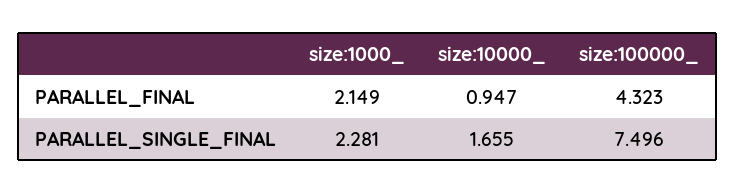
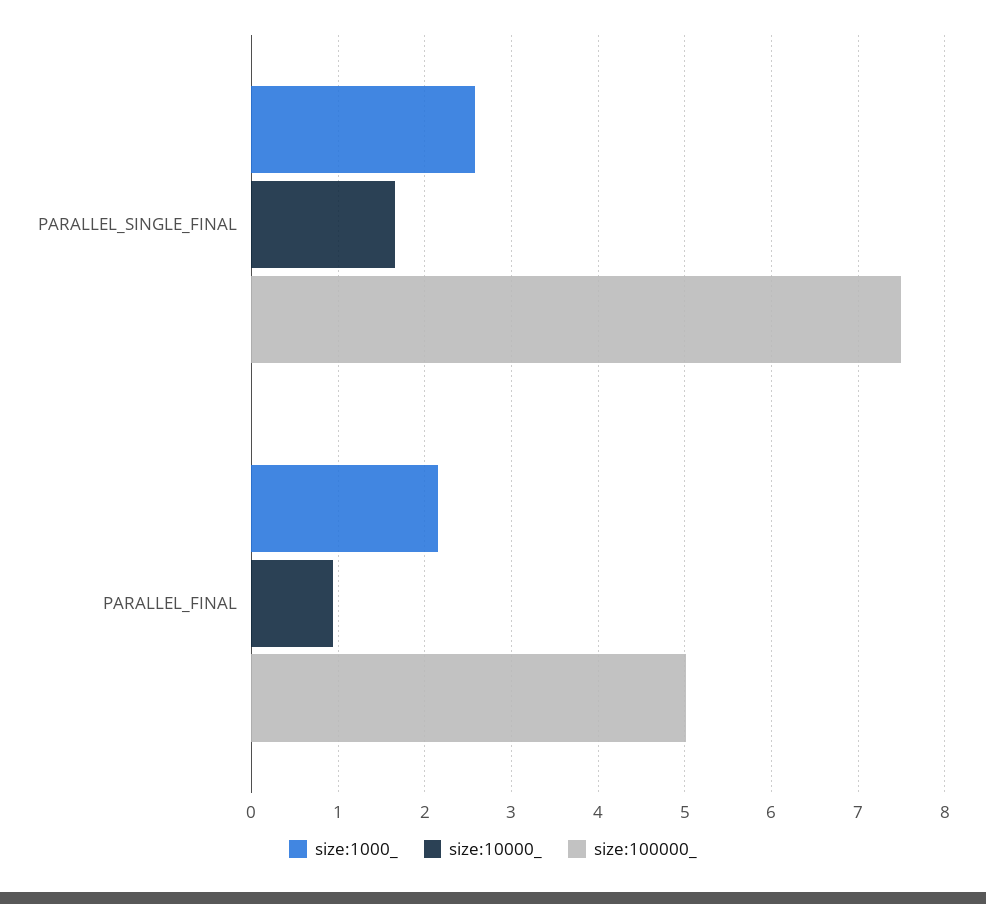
size:100000_, PARALLEL_FINAL: 4.323 -> 5
size:1000_, PARALLEL_SINGLE_FINAL: 2.281 -> 2.6

